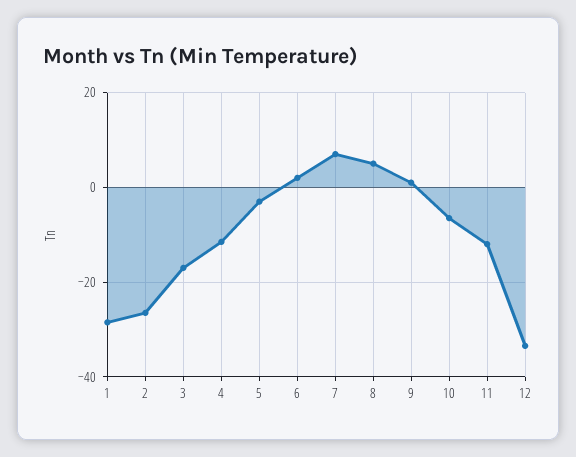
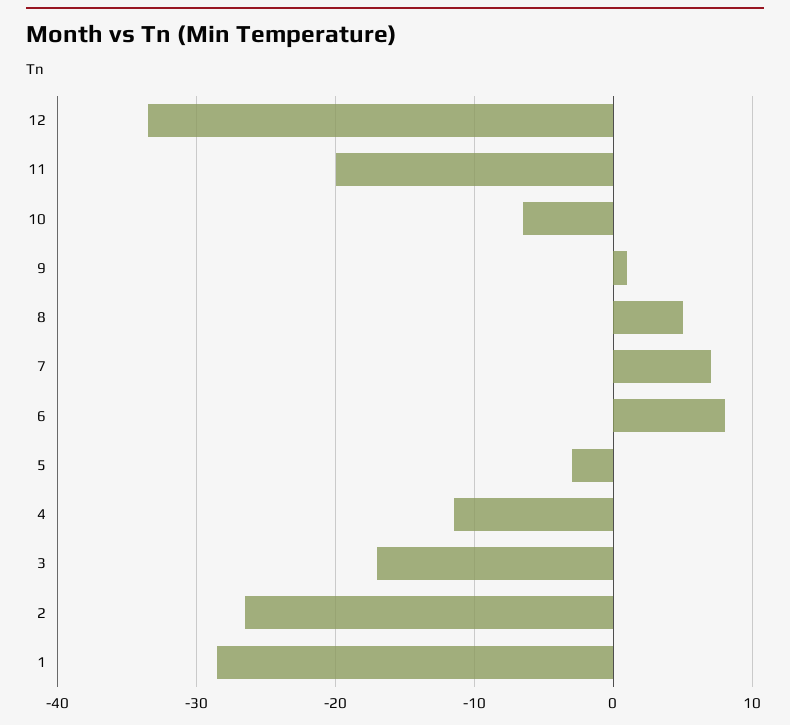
6: 2 -> 8
11: -12 -> -20

